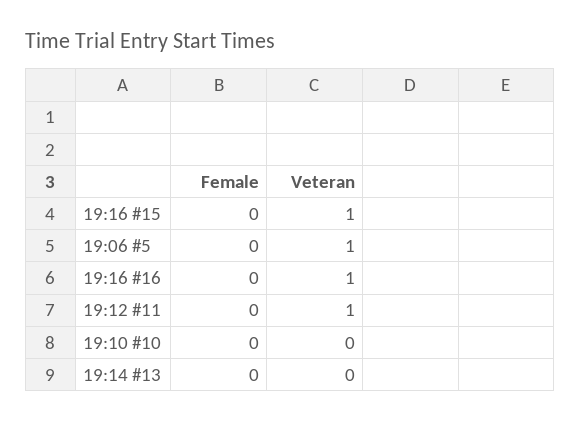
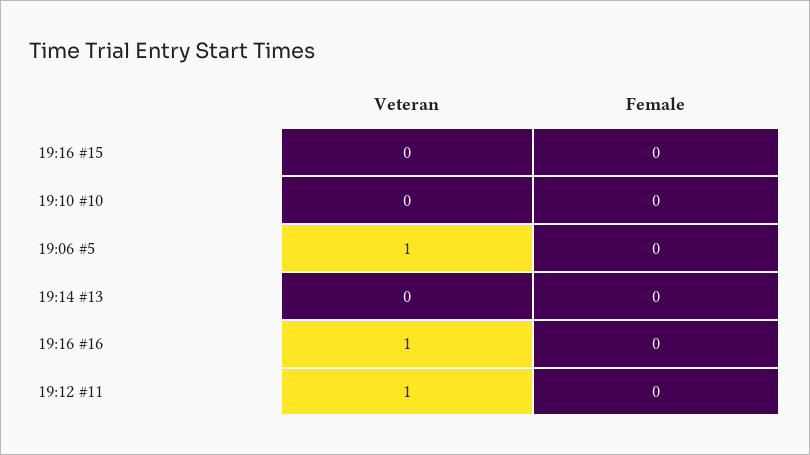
Veteran, 19:16 #15: 1 -> 0

